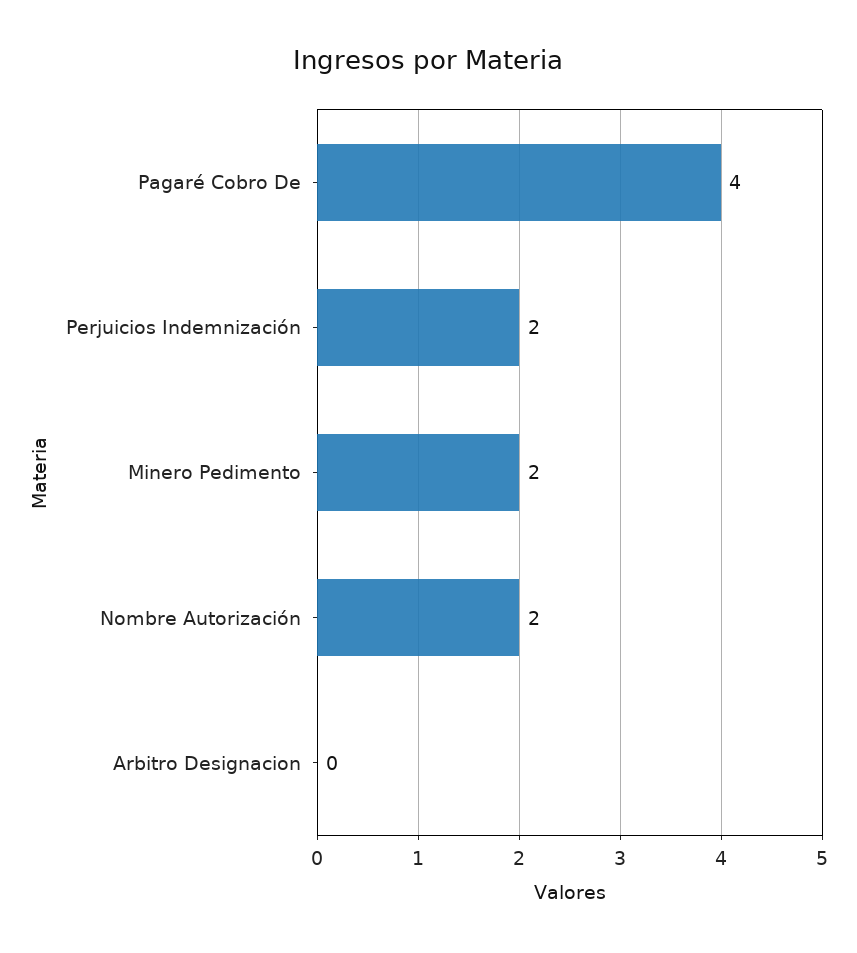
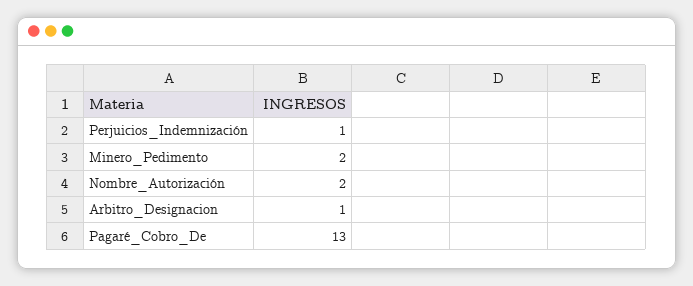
Pagaré Cobro De: 4 -> 13
Perjuicios Indemnización: 2 -> 1
Arbitro Designacion: 0 -> 1

